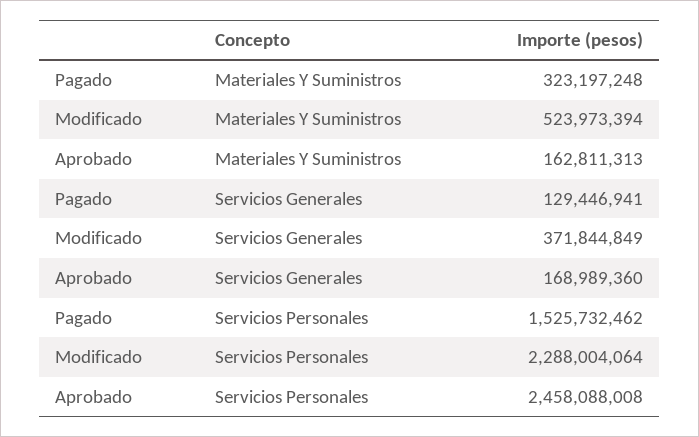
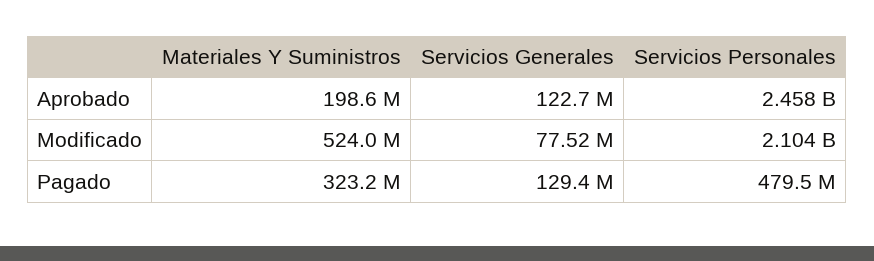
Aprobado, Materiales Y Suministros: 162811313 -> 198600000
Modificado, Servicios Generales: 371844849 -> 77520000
Aprobado, Servicios Generales: 168989360 -> 122700000
Pagado, Servicios Personales: 1525732462 -> 479500000
Modificado, Servicios Personales: 2288004064 -> 2104000000

